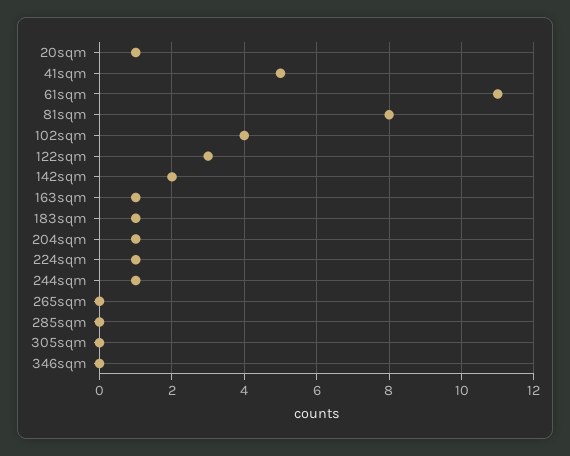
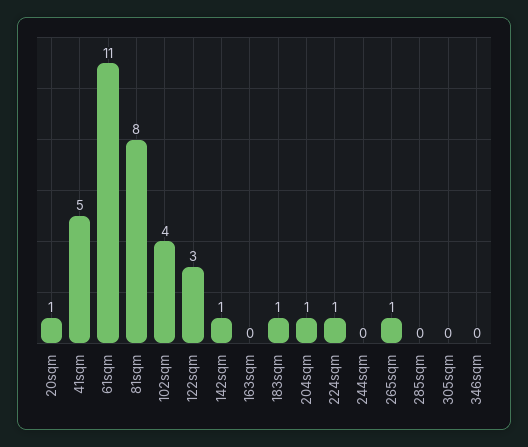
142sqm: 2 -> 1
163sqm: 1 -> 0
244sqm: 1 -> 0
265sqm: 0 -> 1

